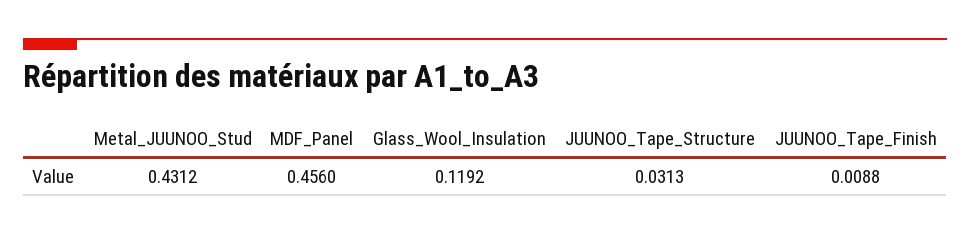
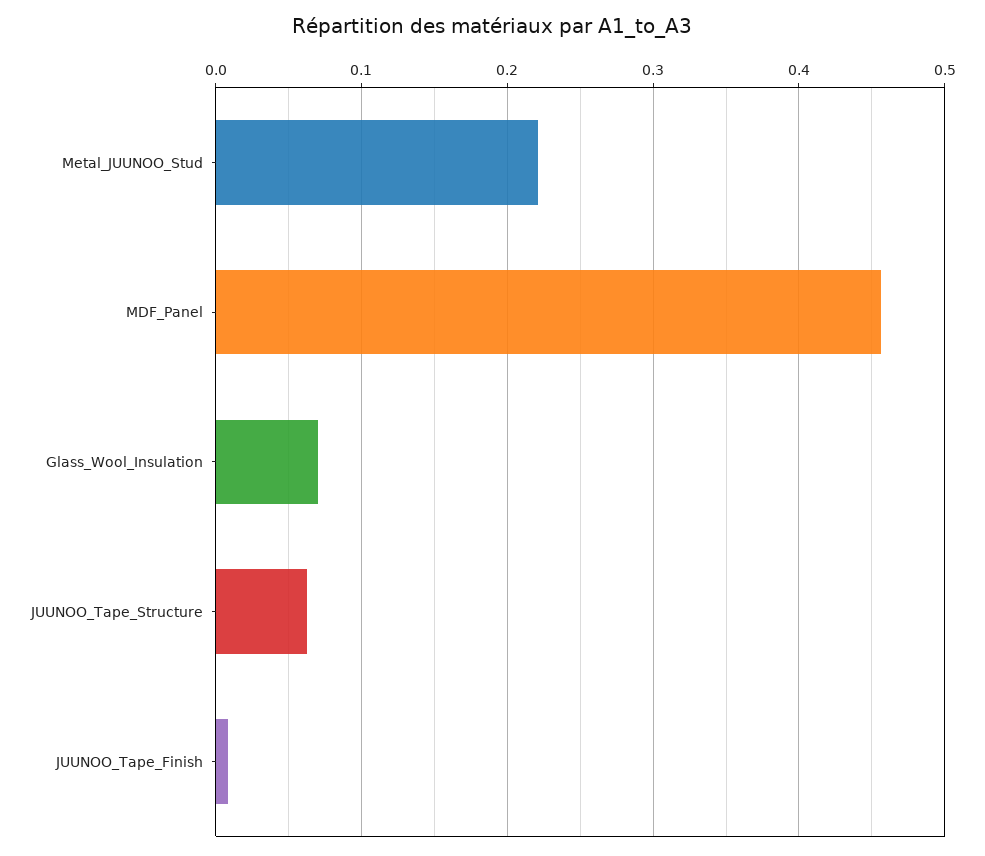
Metal_JUUNOO_Stud: 0.4312 -> 0.22
Glass_Wool_Insulation: 0.1192 -> 0.07
JUUNOO_Tape_Structure: 0.0313 -> 0.06

